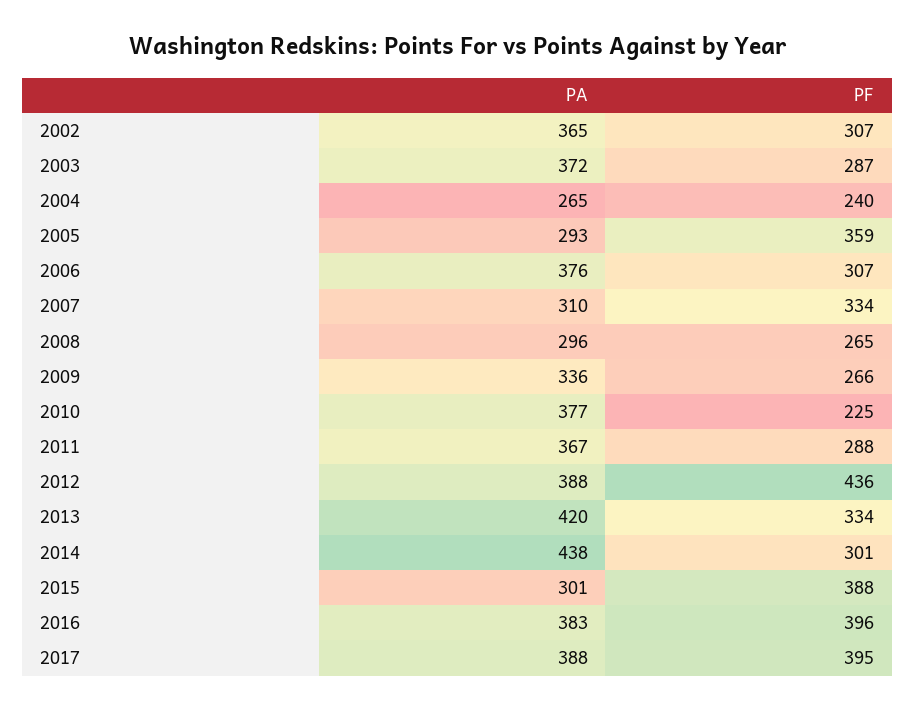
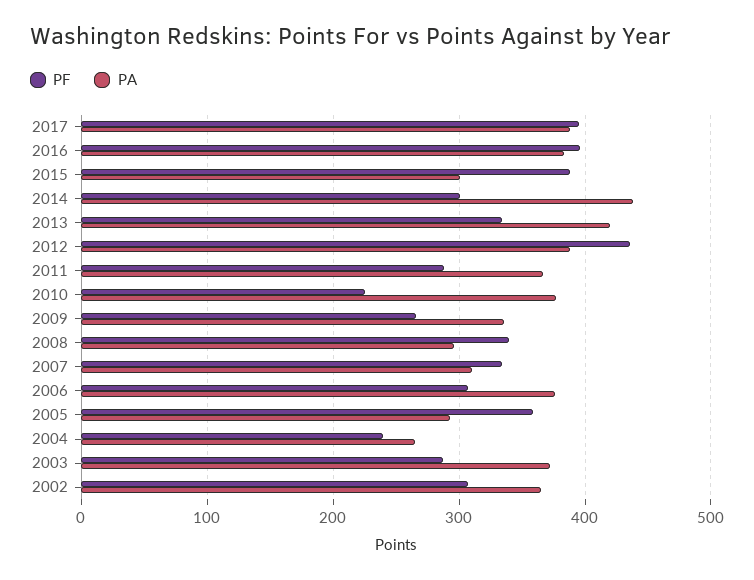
PF, 2008: 265 -> 340

